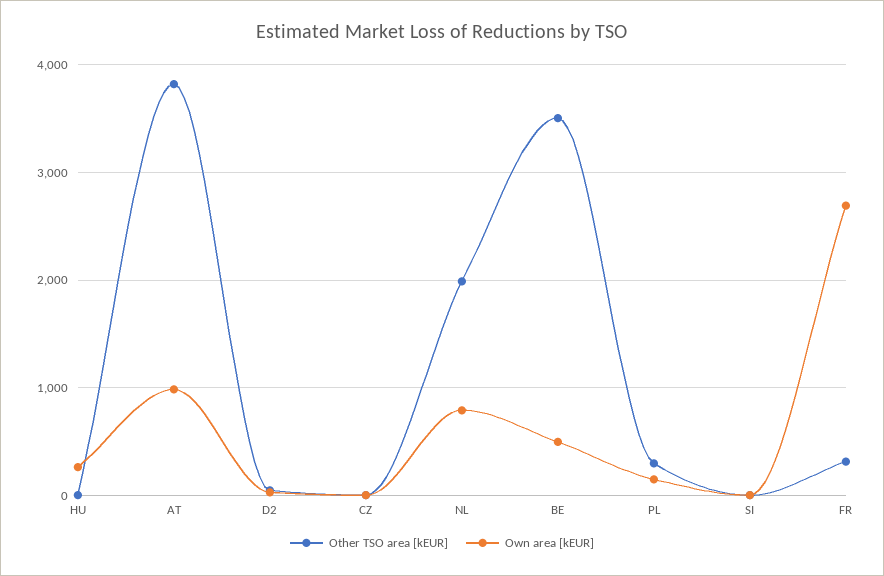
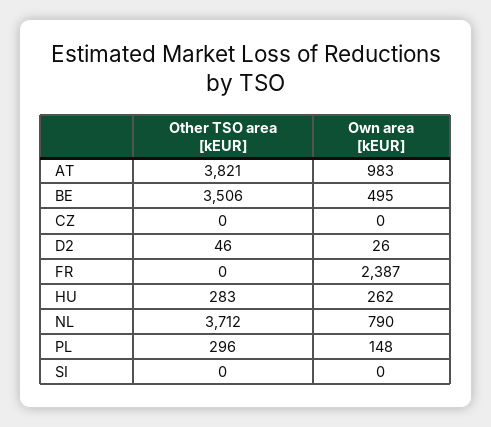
Other TSO area [kEUR], HU: 0 -> 283
Other TSO area [kEUR], NL: 2000 -> 3712
Other TSO area [kEUR], FR: 300 -> 0
Own area [kEUR], FR: 2700 -> 2387

